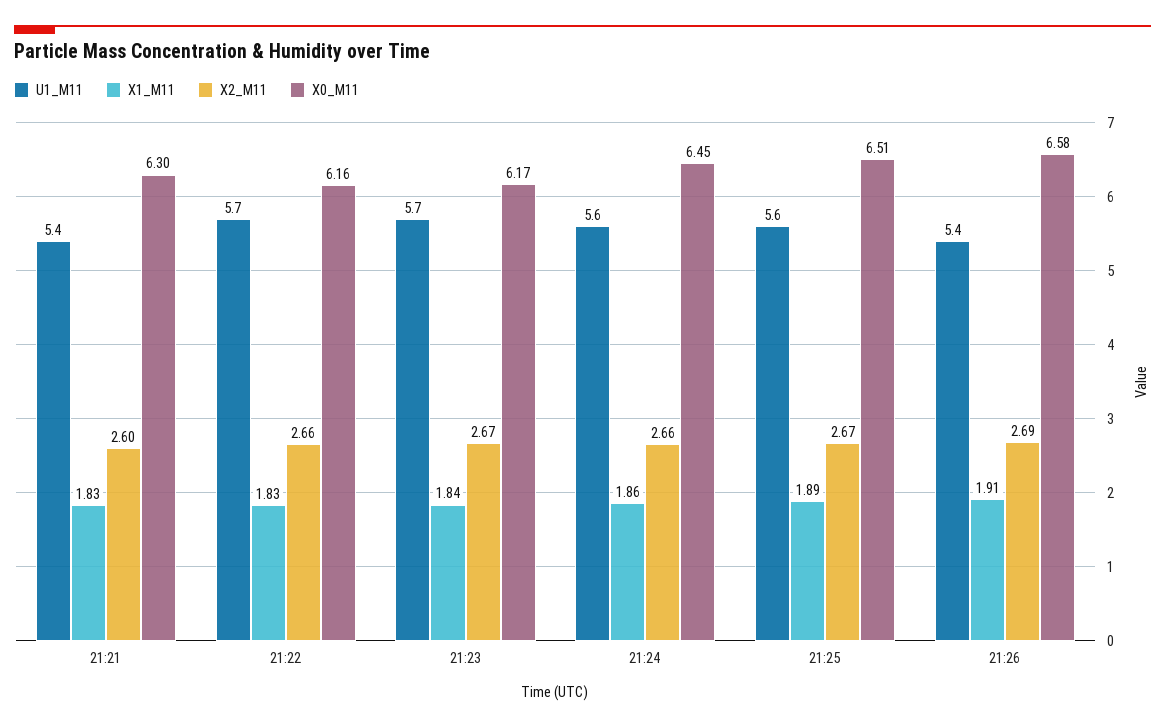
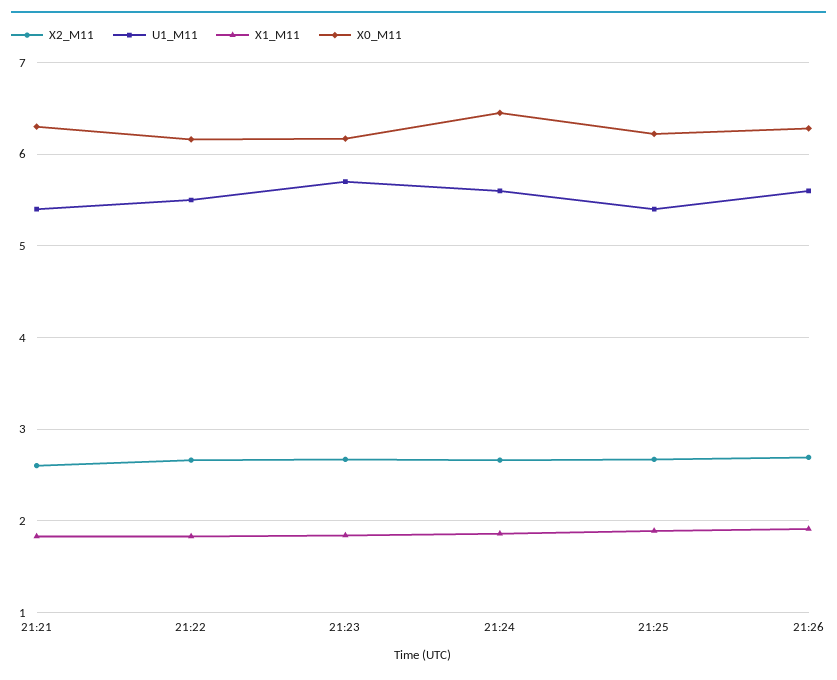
U1_M11, 21:22: 5.7 -> 5.5
U1_M11, 21:25: 5.6 -> 5.4
X0_M11, 21:25: 6.51 -> 6.2
U1_M11, 21:26: 5.4 -> 5.6
X0_M11, 21:26: 6.58 -> 6.3

